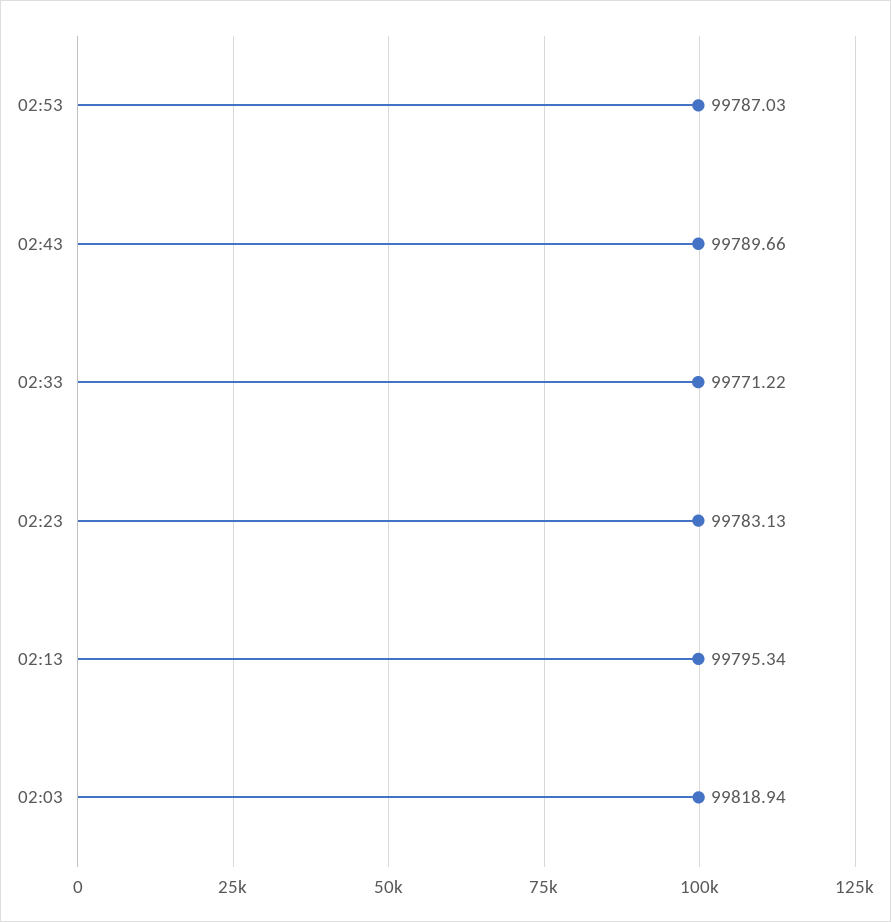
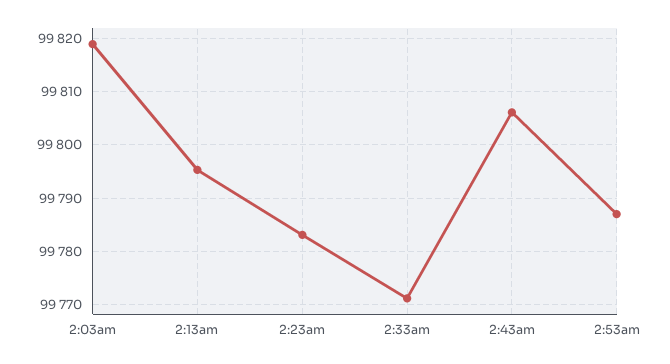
02:43: 99789.66 -> 99806

